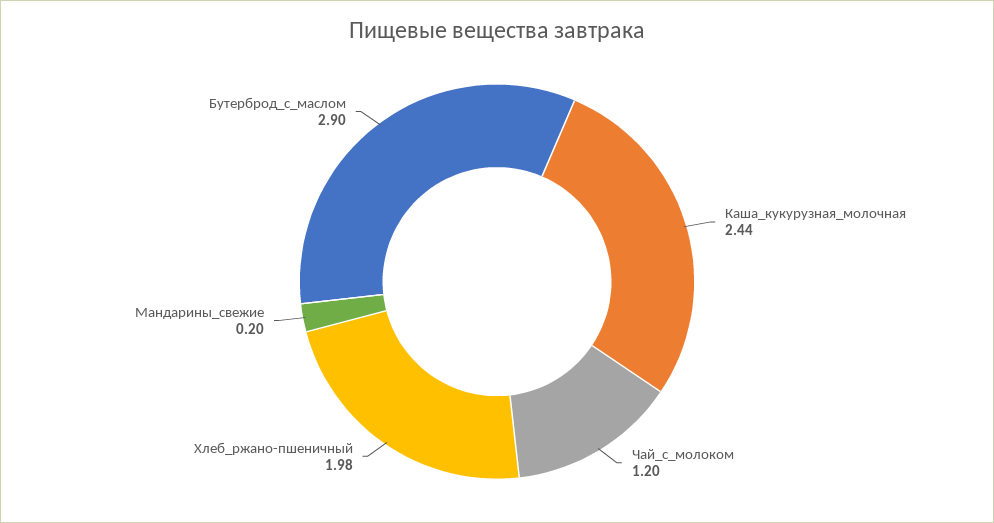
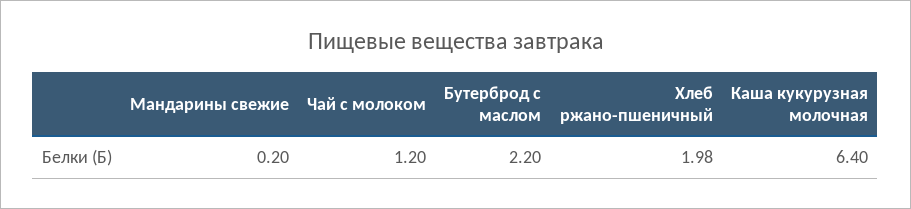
Каша_кукурузная_молочная: 2.44 -> 6.4
Бутерброд_с_маслом: 2.9 -> 2.2

